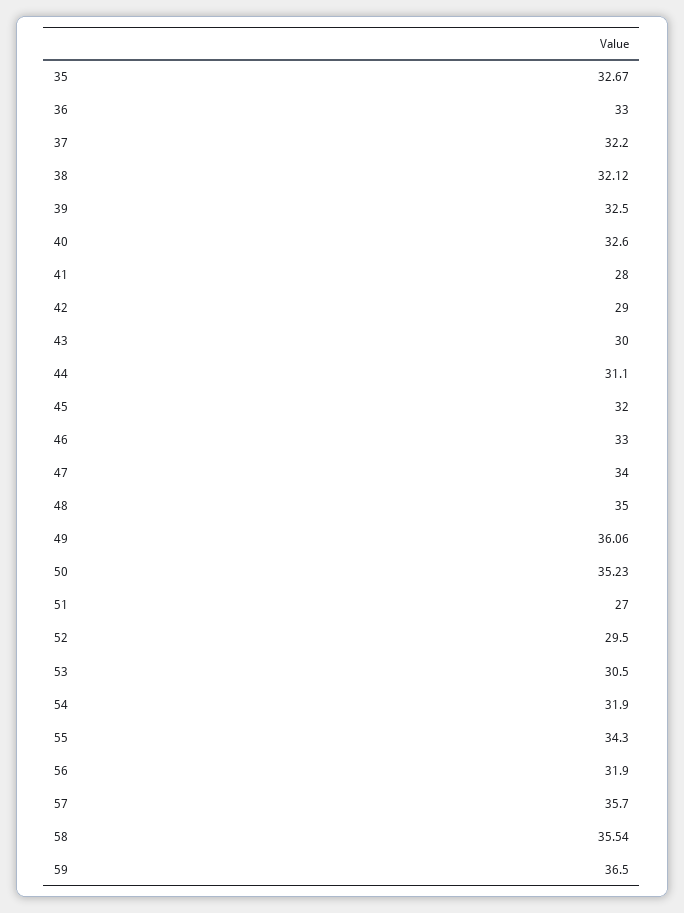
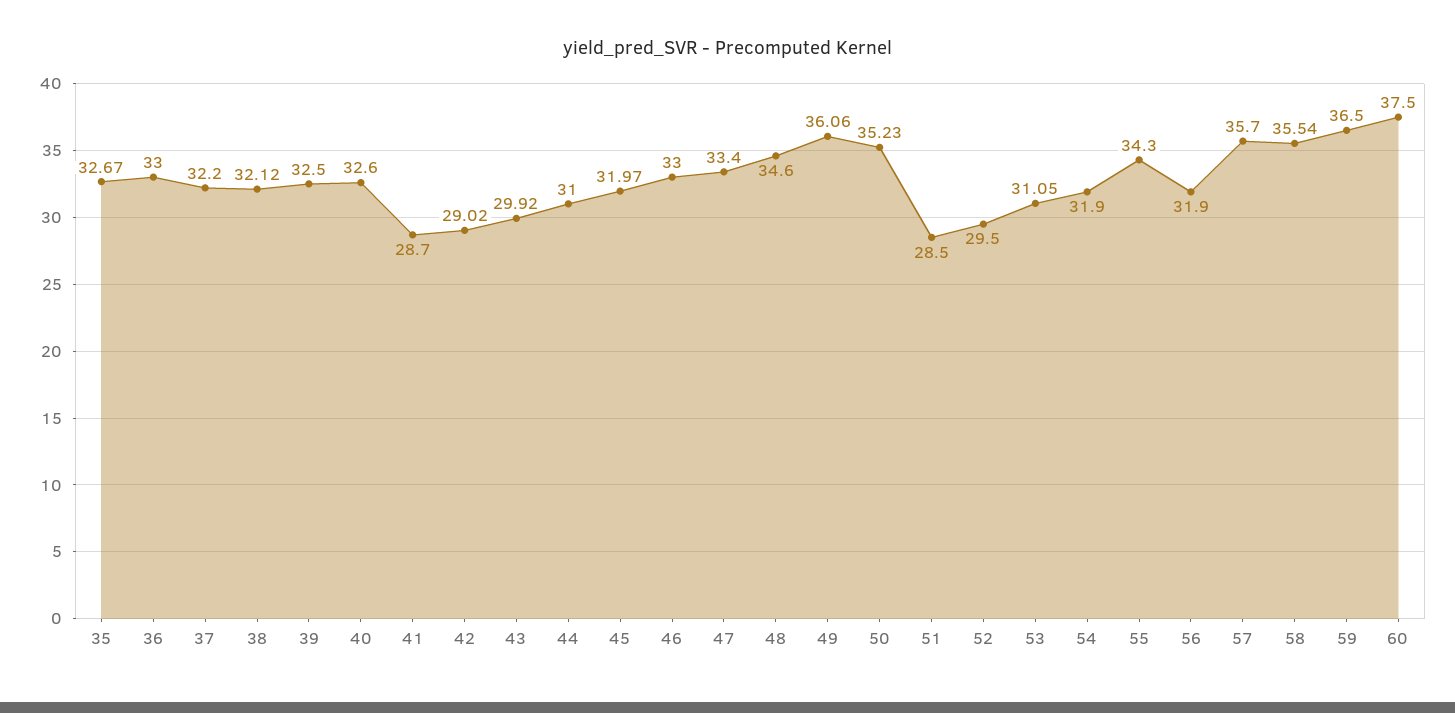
41: 28 -> 28.7
42: 29 -> 29.02
43: 30 -> 29.92
44: 31.1 -> 31
45: 32 -> 31.97
47: 34 -> 33.4
48: 35 -> 34.6
51: 27 -> 28.5
53: 30.5 -> 31.05
60: none -> 37.5

